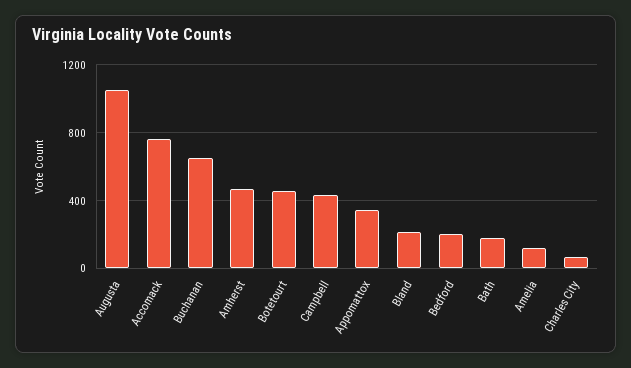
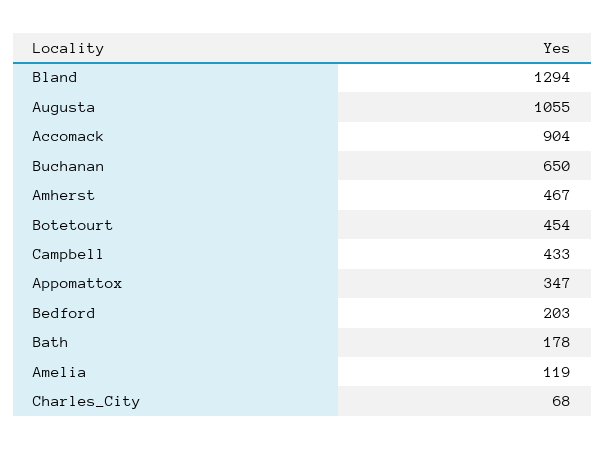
Accomack: 750 -> 904
Bland: 200 -> 1294

